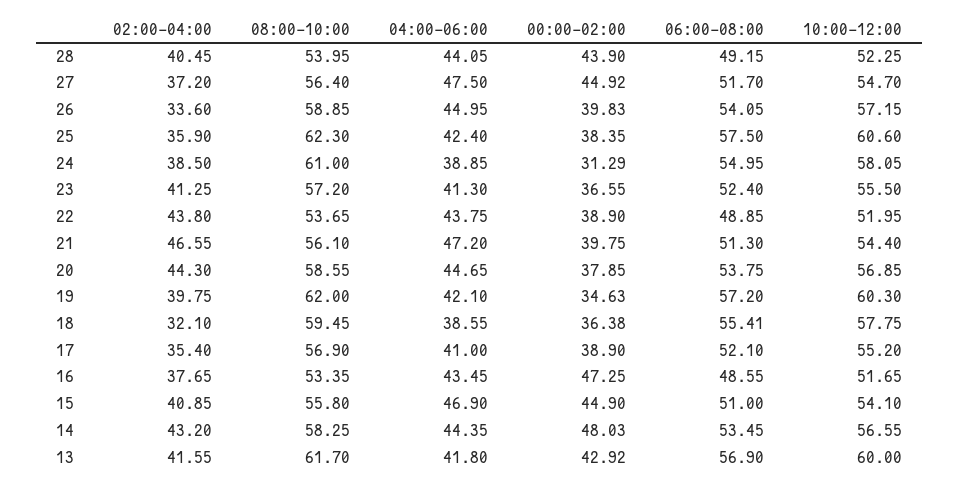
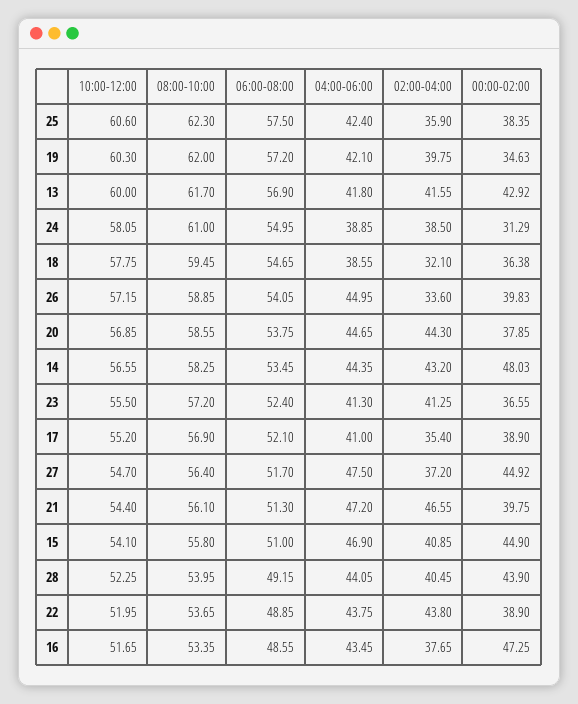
06:00-08:00, 18: 55.41 -> 54.65

